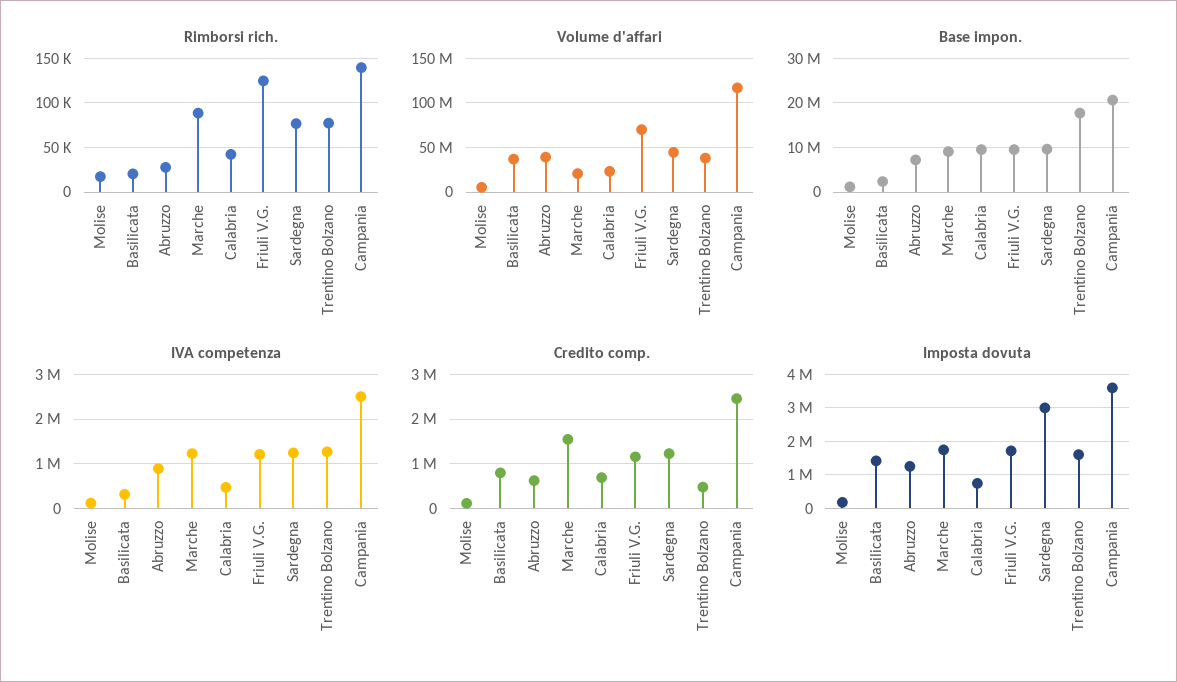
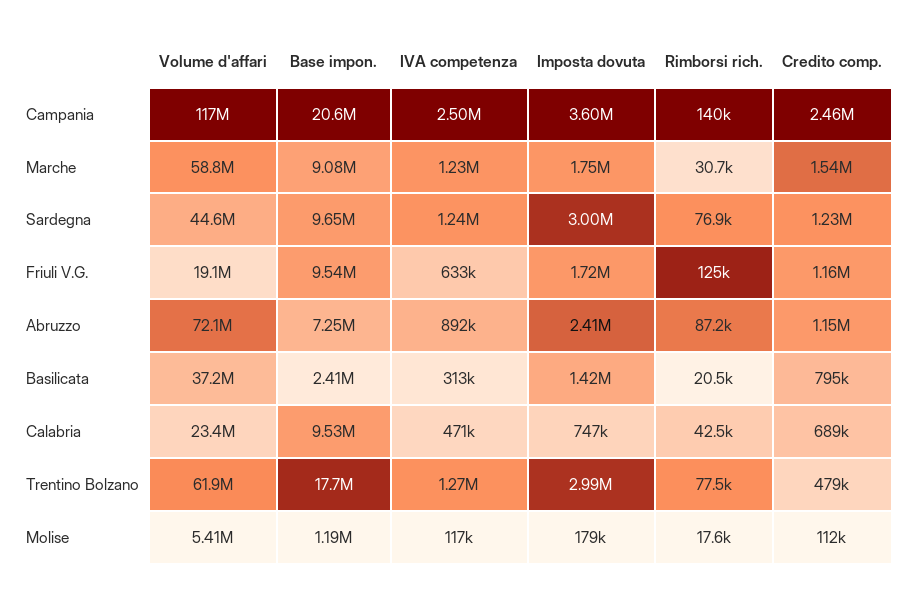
Rimborsi rich., Abruzzo: 30000 -> 87200
Rimborsi rich., Marche: 90000 -> 30700
Volume d'affari, Abruzzo: 40000000 -> 72100000
Volume d'affari, Marche: 20000000 -> 58800000
Volume d'affari, Friuli V.G.: 70000000 -> 19100000
Volume d'affari, Trentino Bolzano: 40000000 -> 61900000
IVA competenza, Friuli V.G.: 1200000 -> 633000
Credito comp., Abruzzo: 600000 -> 1150000
Imposta dovuta, Abruzzo: 1200000 -> 2410000
Imposta dovuta, Trentino Bolzano: 1600000 -> 2990000

